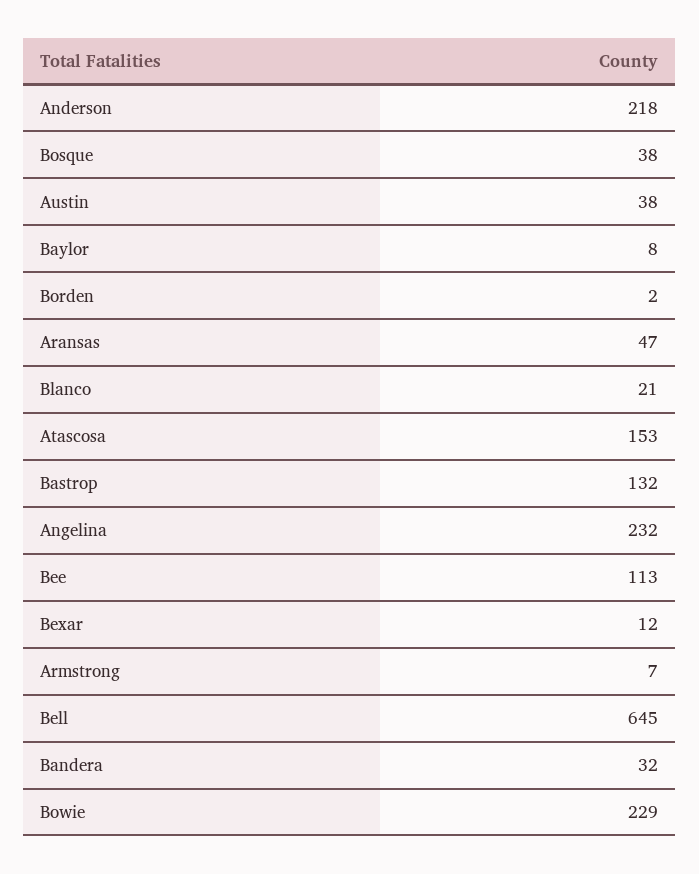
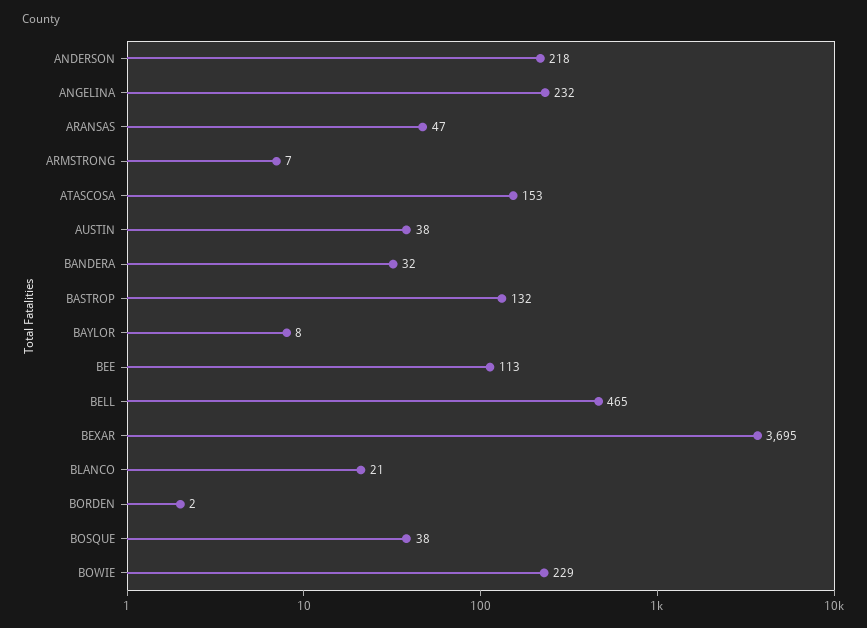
Bexar: 12 -> 3695
Bell: 645 -> 465

